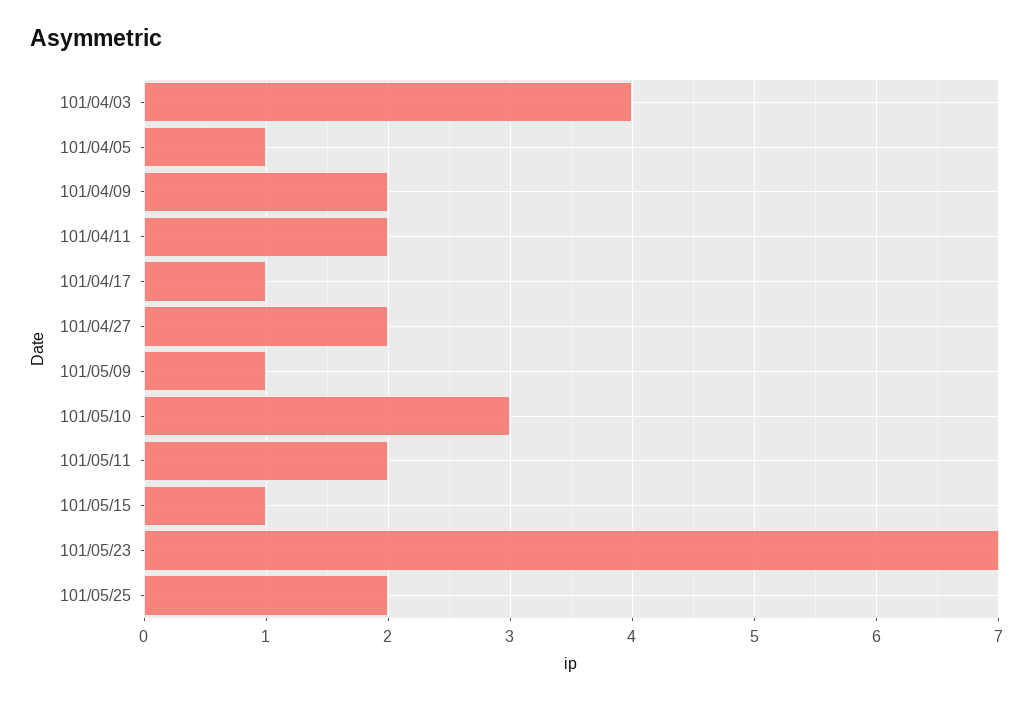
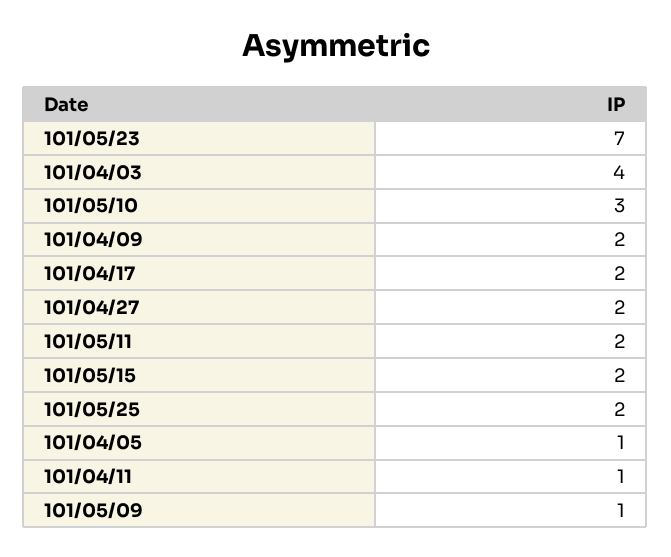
101/04/11: 2 -> 1
101/04/17: 1 -> 2
101/05/15: 1 -> 2

